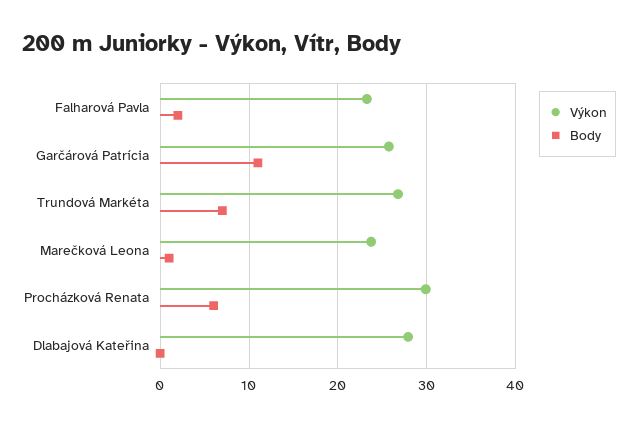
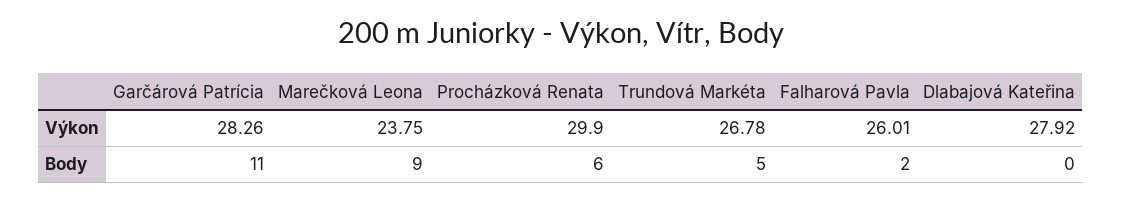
Výkon, Falharová Pavla: 23 -> 26.01
Výkon, Garčárová Patrícia: 26 -> 28.26
Body, Trundová Markéta: 7 -> 5
Body, Marečková Leona: 1 -> 9

